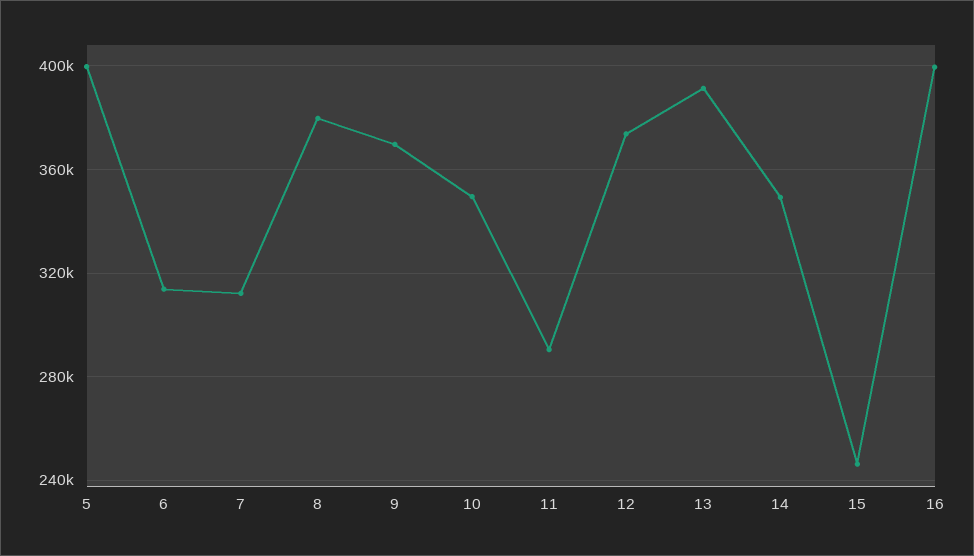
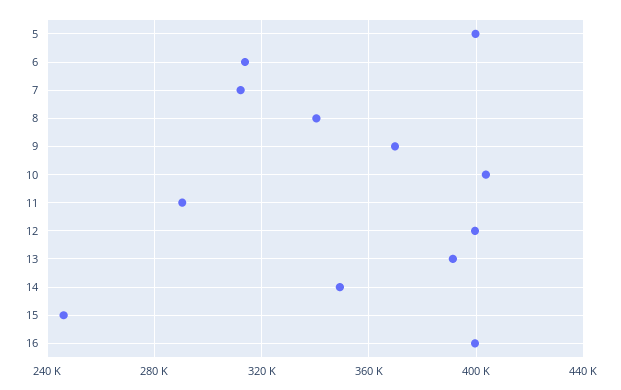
8: 380000 -> 340000
10: 350000 -> 405000
12: 375000 -> 400000

